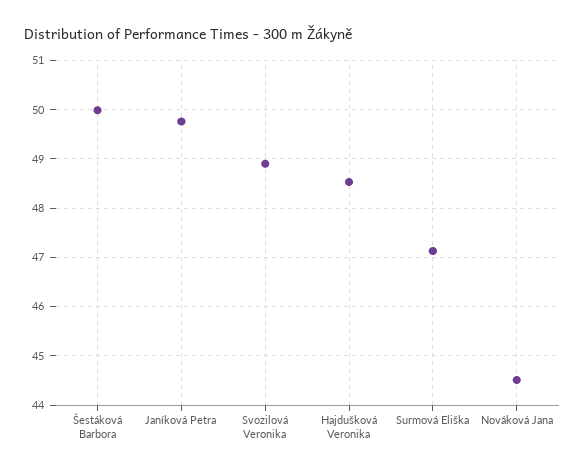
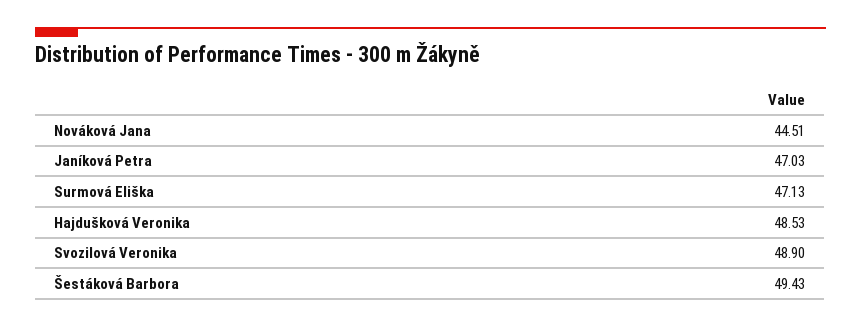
Šestáková Barbora: 50 -> 49.43
Janíková Petra: 49.8 -> 47.03

